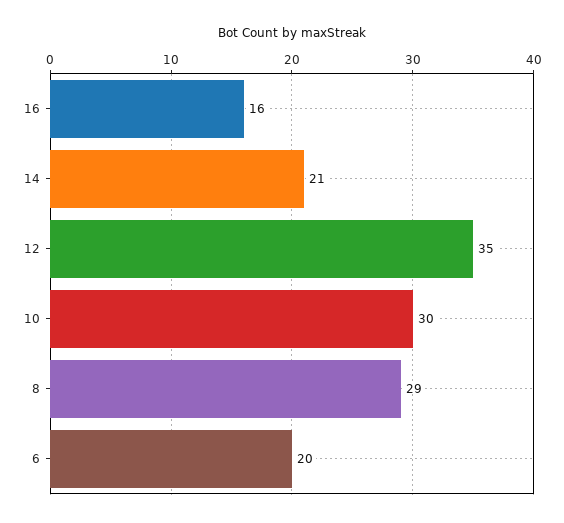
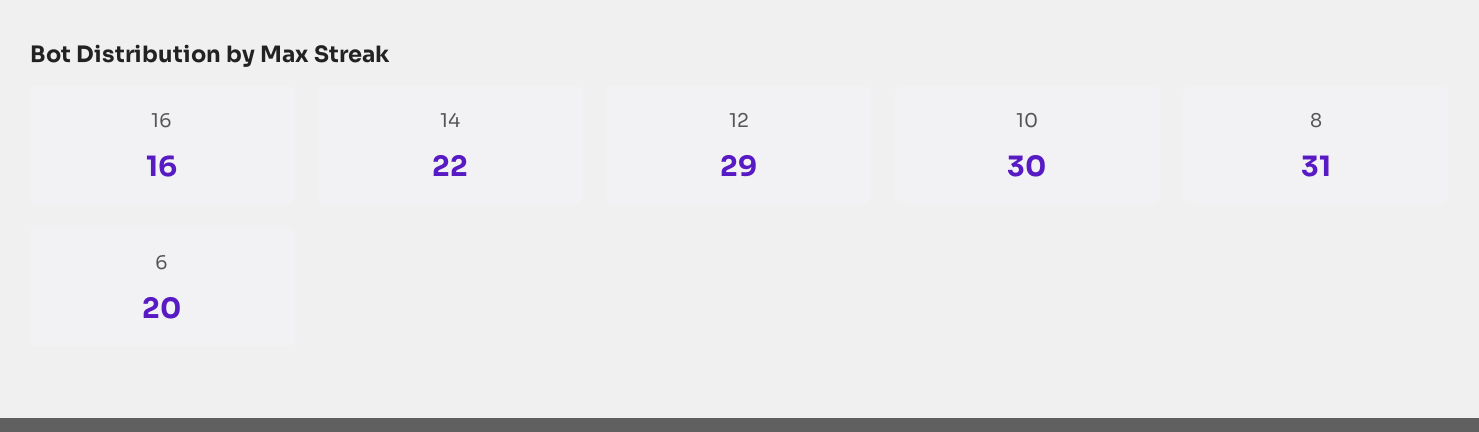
14: 21 -> 22
12: 35 -> 29
8: 29 -> 31

